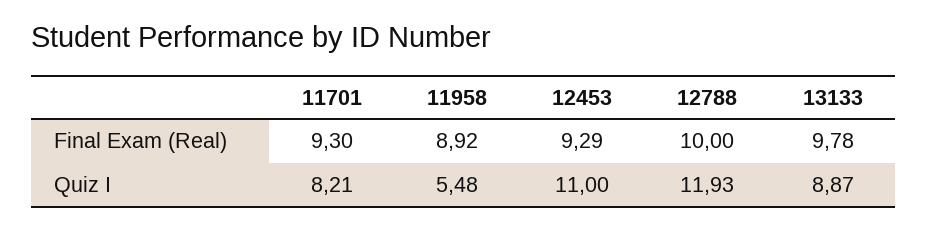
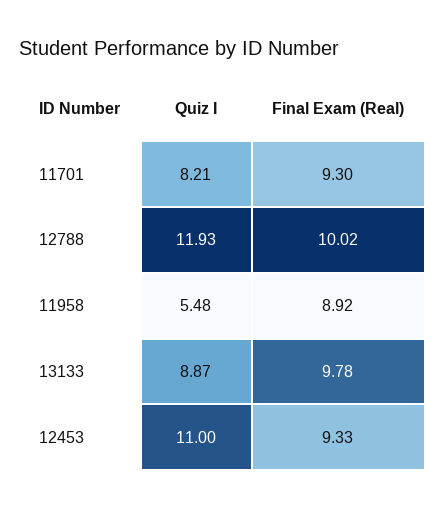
12453, Final Exam (Real): 9.29 -> 9.33
12788, Final Exam (Real): 10 -> 10.02

